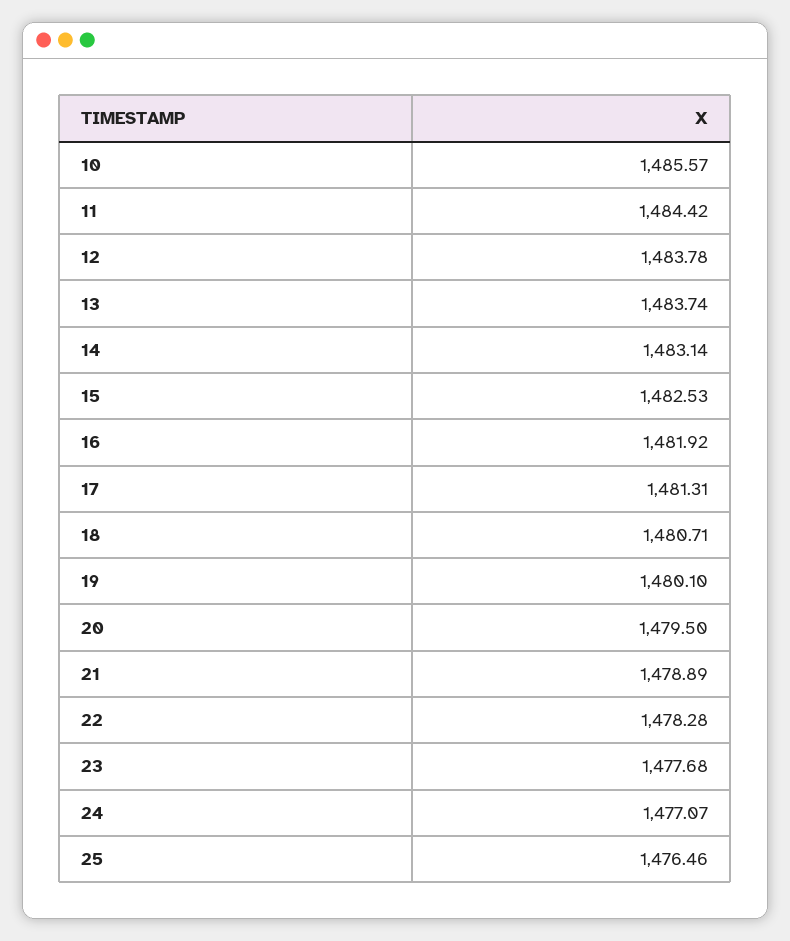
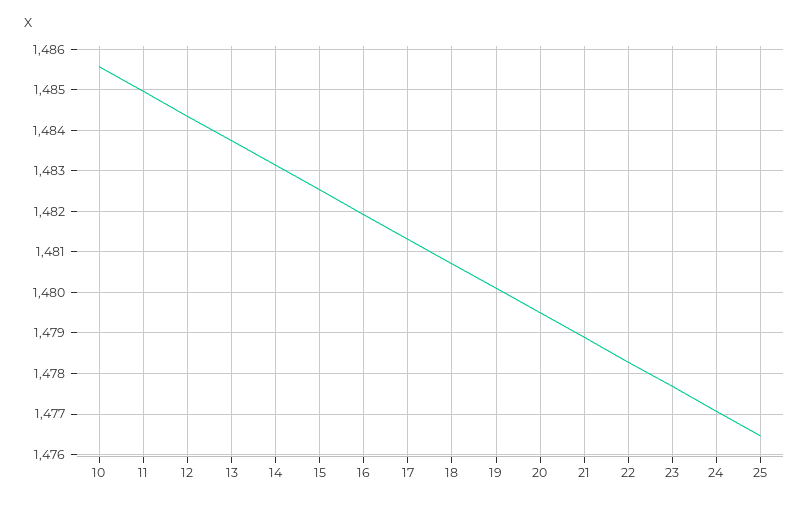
11: 1484.42 -> 1485
12: 1483.78 -> 1484.4

